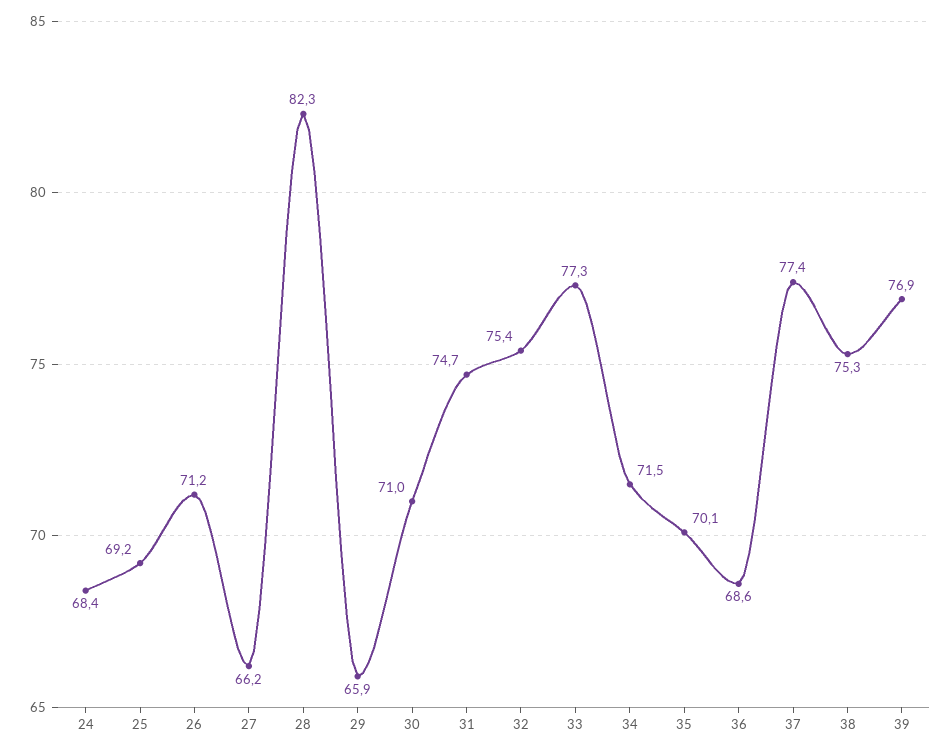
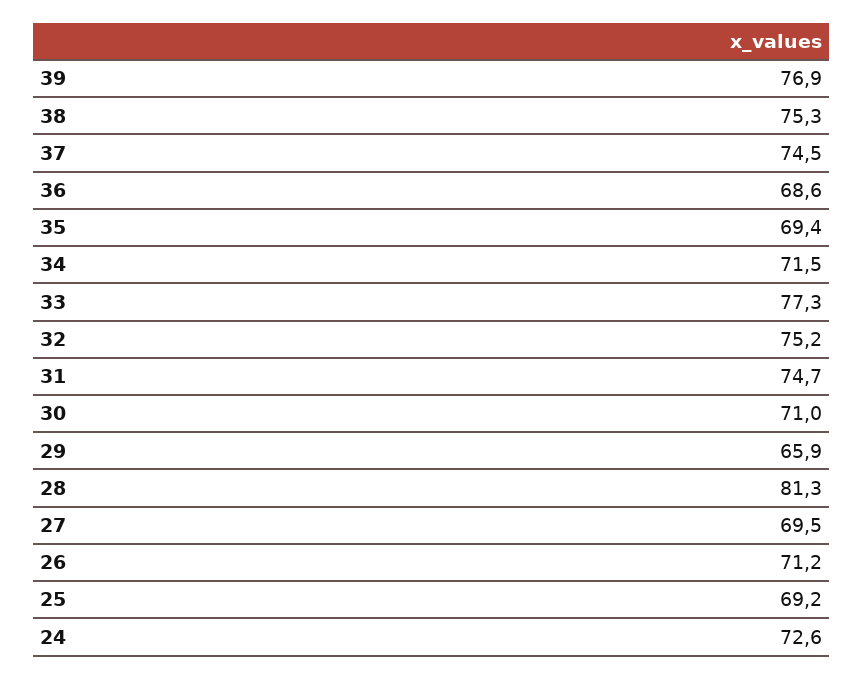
24: 68.4 -> 72.6
27: 66.2 -> 69.5
28: 82.3 -> 81.3
32: 75.4 -> 75.2
35: 70.1 -> 69.4
37: 77.4 -> 74.5

